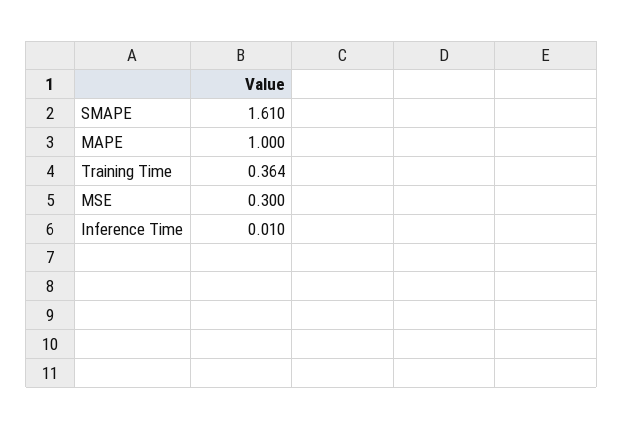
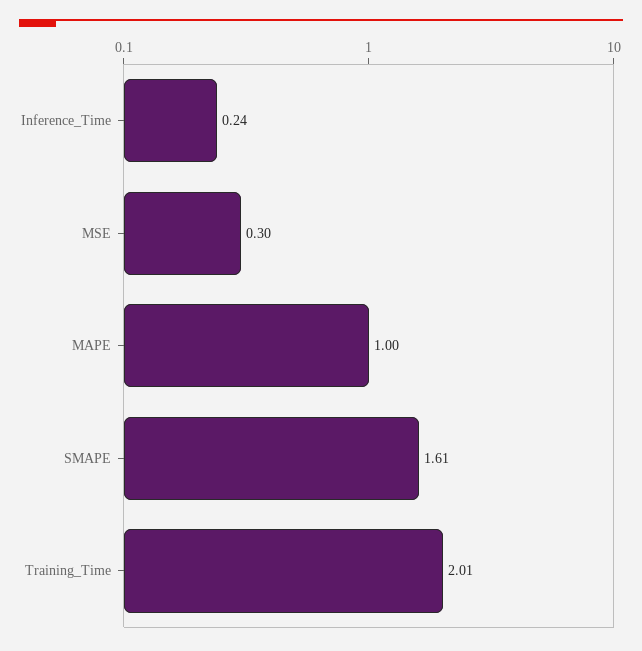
Training Time: 0.364 -> 2.01
Inference Time: 0.01 -> 0.24

